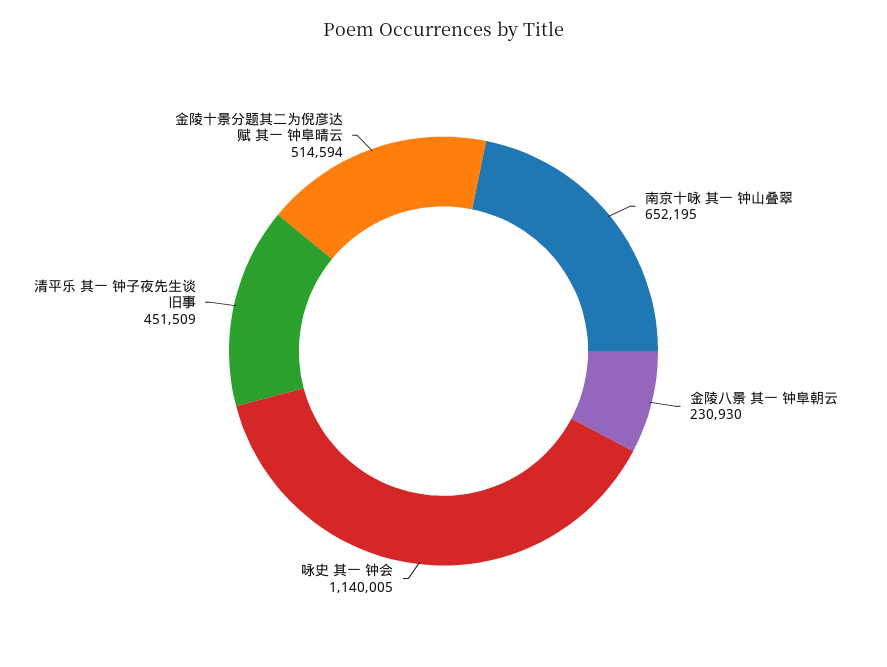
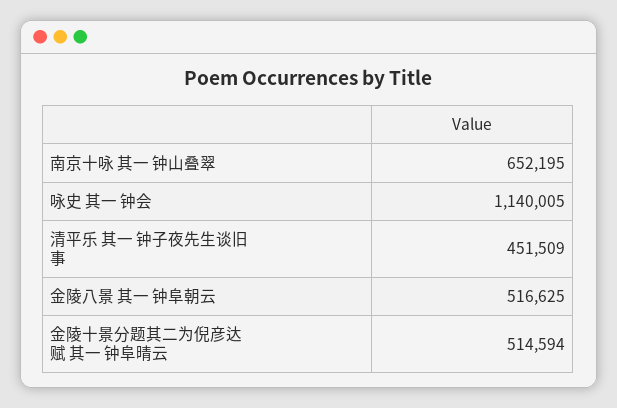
金陵八景 其一 钟阜朝云: 230930 -> 516625

